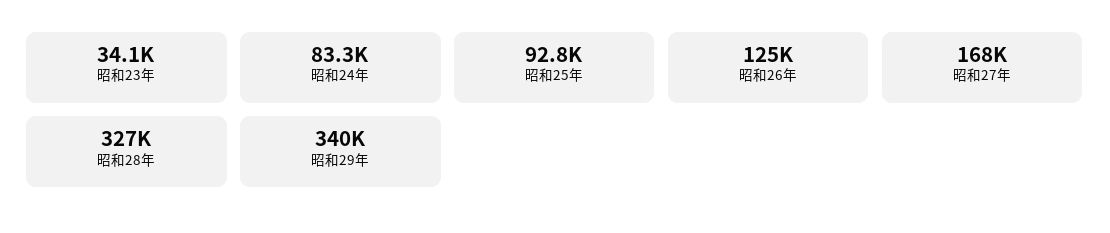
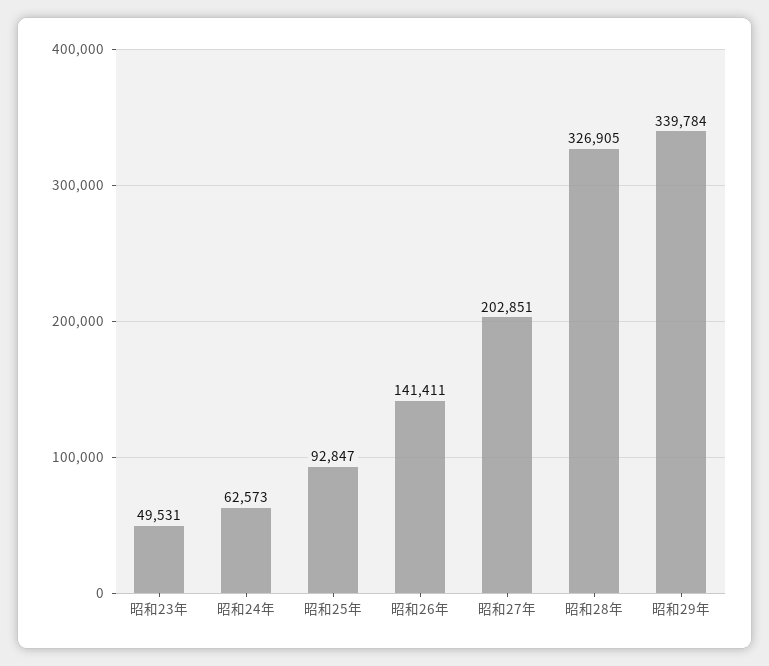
昭和23年: 34100 -> 49531
昭和24年: 83300 -> 62573
昭和26年: 125000 -> 141411
昭和27年: 168000 -> 202851

